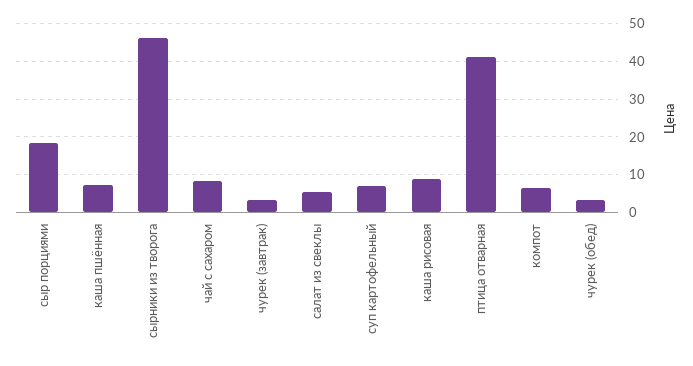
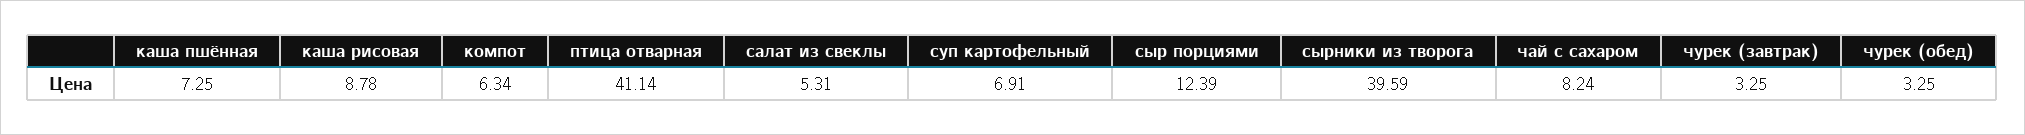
сыр порциями: 18 -> 12.39
сырники из творога: 46 -> 39.59

